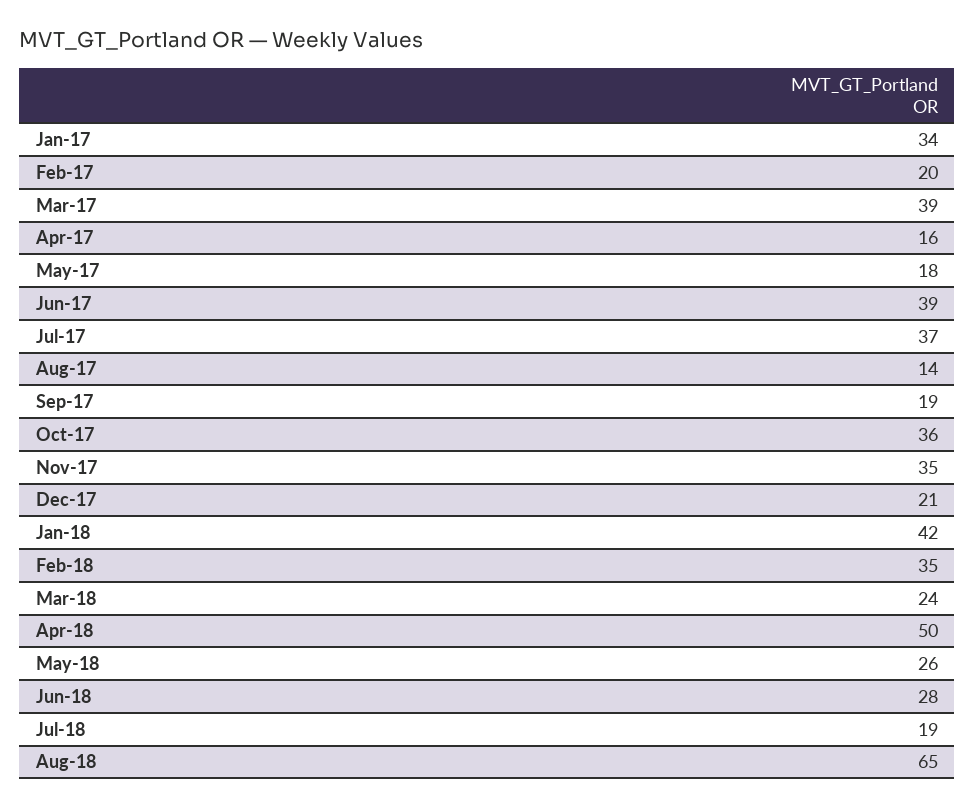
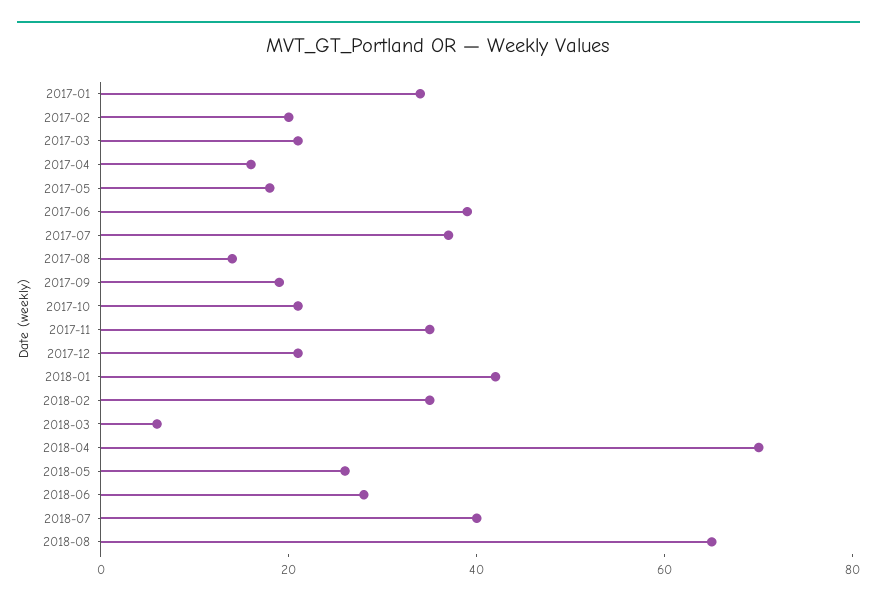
Mar-17: 39 -> 20
Oct-17: 36 -> 20
Mar-18: 24 -> 5
Apr-18: 50 -> 70
Jul-18: 19 -> 40

